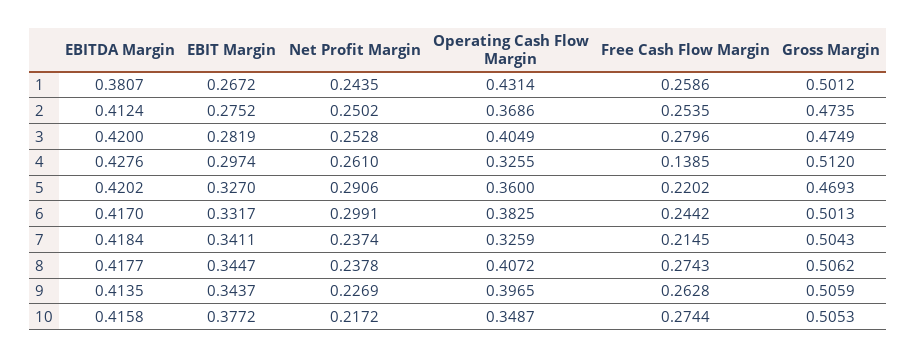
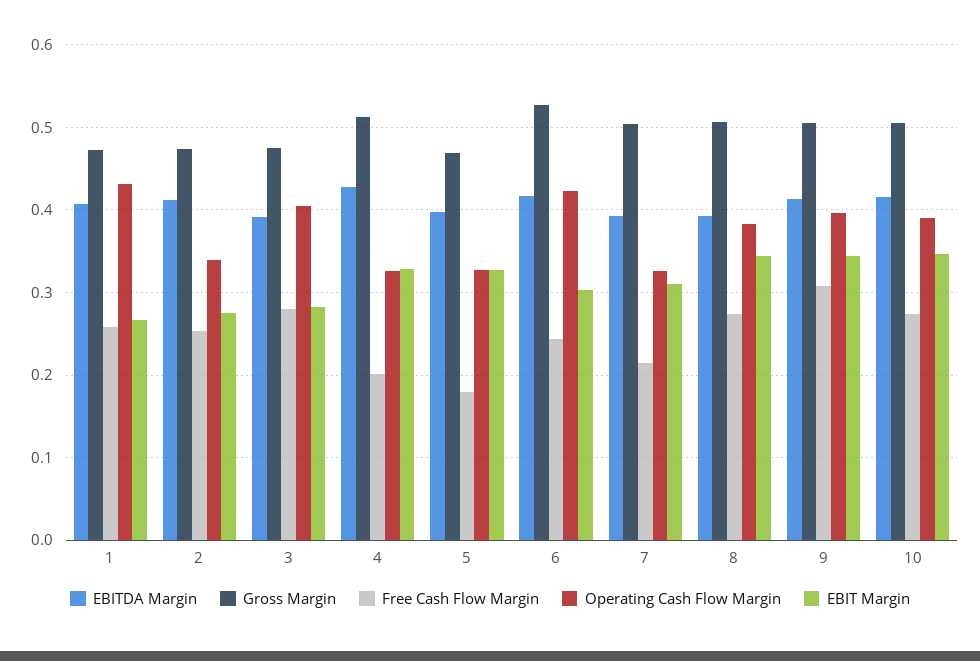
EBITDA Margin, 1: 0.3807 -> 0.41
Net Profit Margin, 1: 0.2435 -> none
Gross Margin, 1: 0.5012 -> 0.47
Net Profit Margin, 2: 0.2502 -> none
Operating Cash Flow Margin, 2: 0.3686 -> 0.34
EBITDA Margin, 3: 0.42 -> 0.39
Net Profit Margin, 3: 0.2528 -> none
EBIT Margin, 4: 0.2974 -> 0.33
Net Profit Margin, 4: 0.261 -> none
Free Cash Flow Margin, 4: 0.1385 -> 0.2
EBITDA Margin, 5: 0.4202 -> 0.4
Net Profit Margin, 5: 0.2906 -> none
Operating Cash Flow Margin, 5: 0.36 -> 0.33
Free Cash Flow Margin, 5: 0.2202 -> 0.18
EBIT Margin, 6: 0.3317 -> 0.3
Net Profit Margin, 6: 0.2991 -> none
Operating Cash Flow Margin, 6: 0.3825 -> 0.42
Gross Margin, 6: 0.5013 -> 0.53
EBITDA Margin, 7: 0.4184 -> 0.39
EBIT Margin, 7: 0.3411 -> 0.31
Net Profit Margin, 7: 0.2374 -> none
EBITDA Margin, 8: 0.4177 -> 0.39
Net Profit Margin, 8: 0.2378 -> none
Operating Cash Flow Margin, 8: 0.4072 -> 0.38
Net Profit Margin, 9: 0.2269 -> none
Free Cash Flow Margin, 9: 0.2628 -> 0.31
EBIT Margin, 10: 0.3772 -> 0.35
Net Profit Margin, 10: 0.2172 -> none
Operating Cash Flow Margin, 10: 0.3487 -> 0.39

